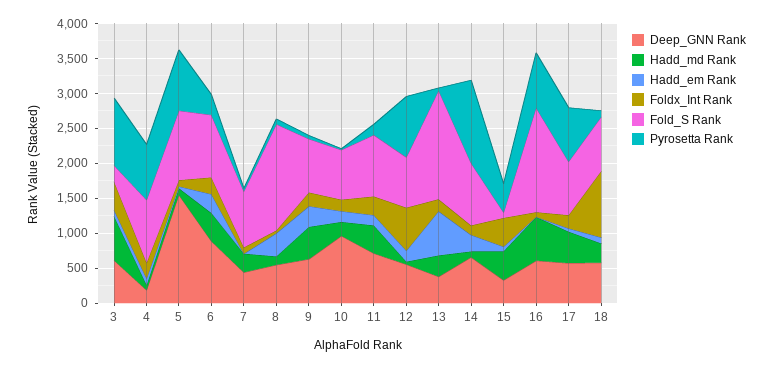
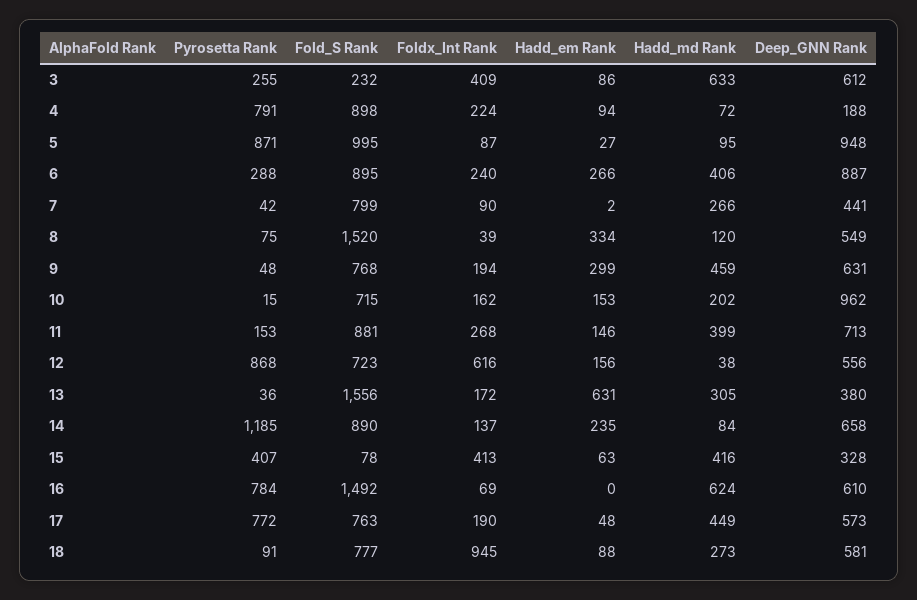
Pyrosetta Rank, 3: 1000 -> 255
Deep_GNN Rank, 5: 1500 -> 948

